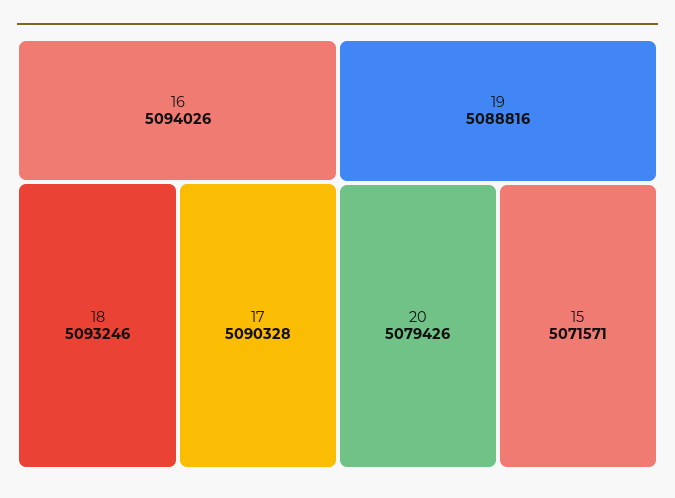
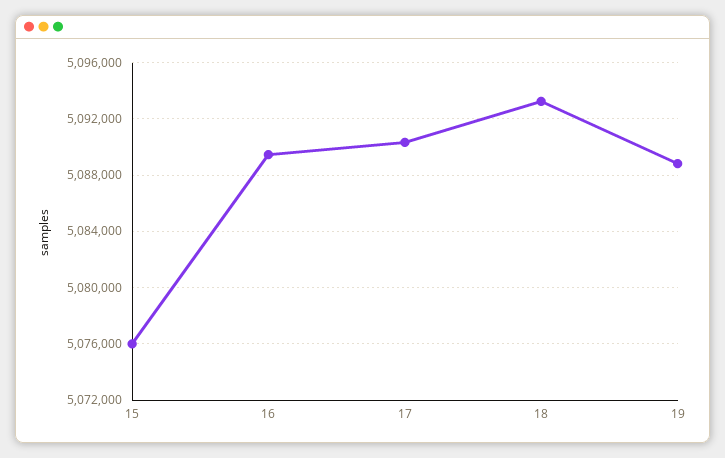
16: 5094026 -> 5089500
20: 5079426 -> none
15: 5071571 -> 5076000

